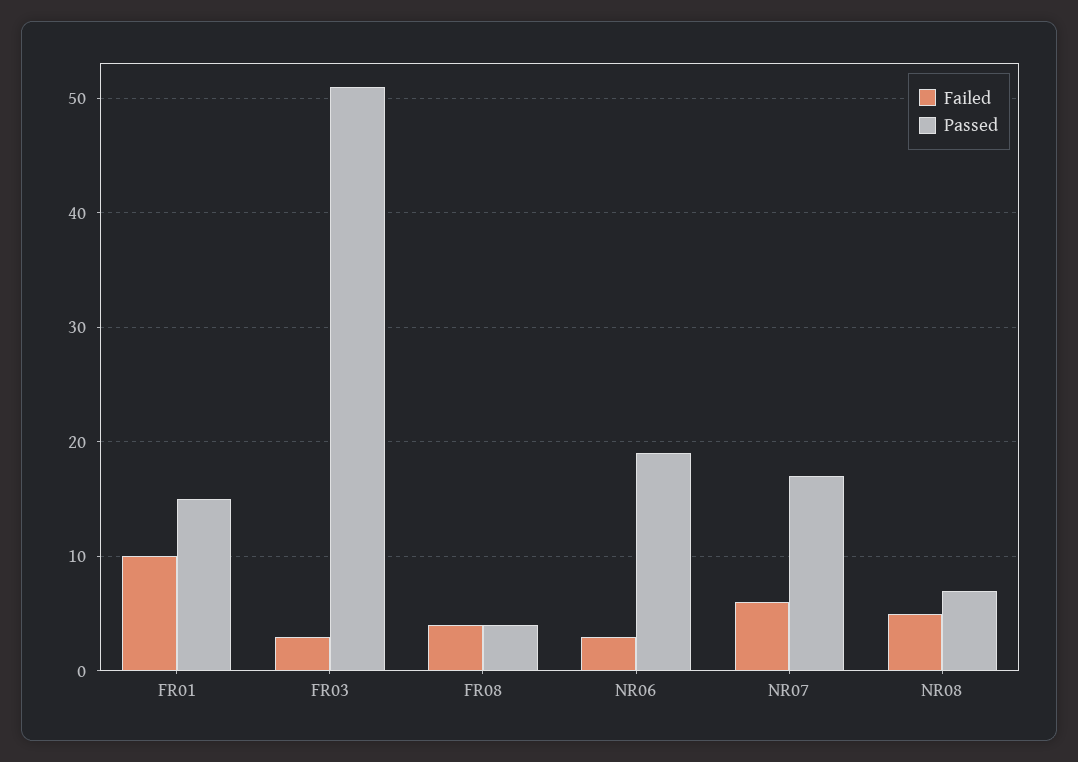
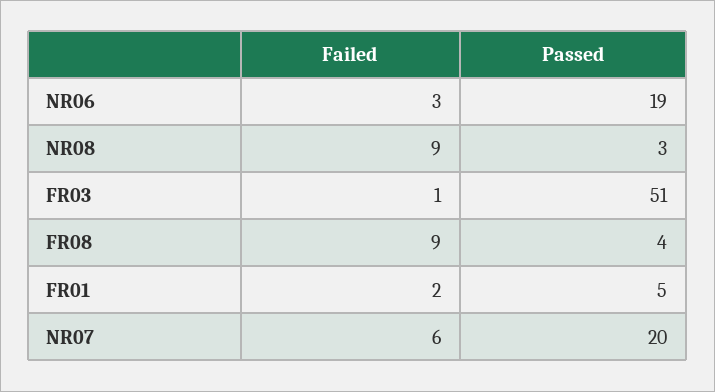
Failed, FR01: 10 -> 2
Passed, FR01: 15 -> 5
Failed, FR03: 3 -> 1
Failed, FR08: 4 -> 9
Passed, NR07: 17 -> 20
Failed, NR08: 5 -> 9
Passed, NR08: 7 -> 3

